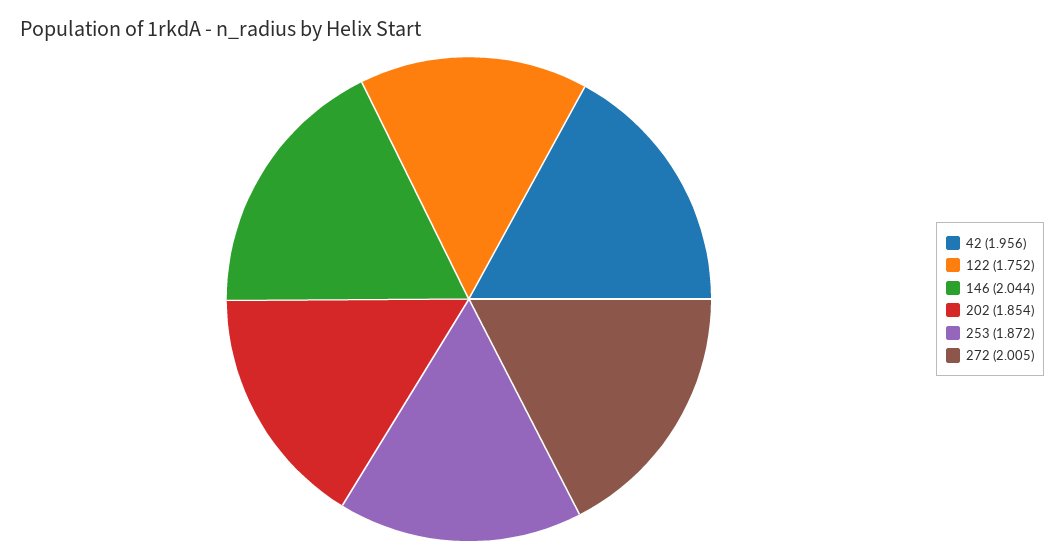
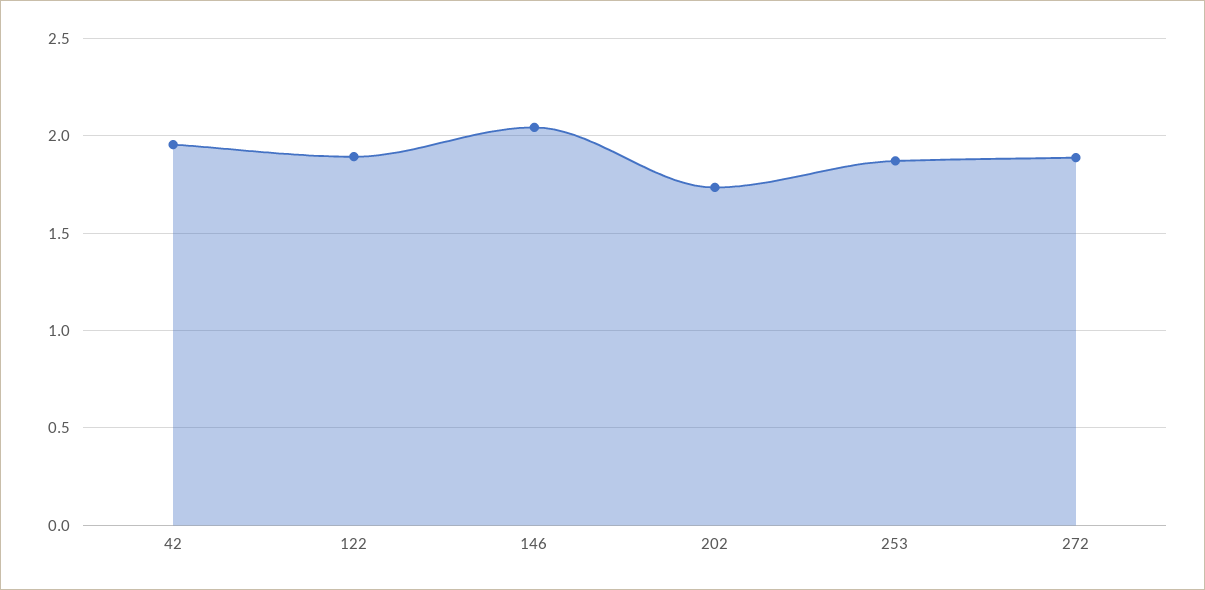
122: 1.752 -> 1.9
202: 1.854 -> 1.75
272: 2.005 -> 1.9

